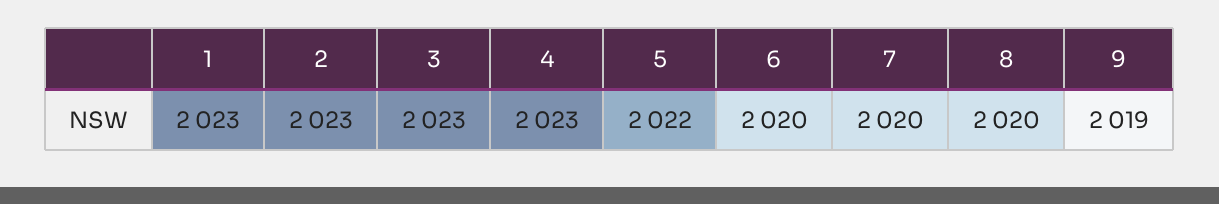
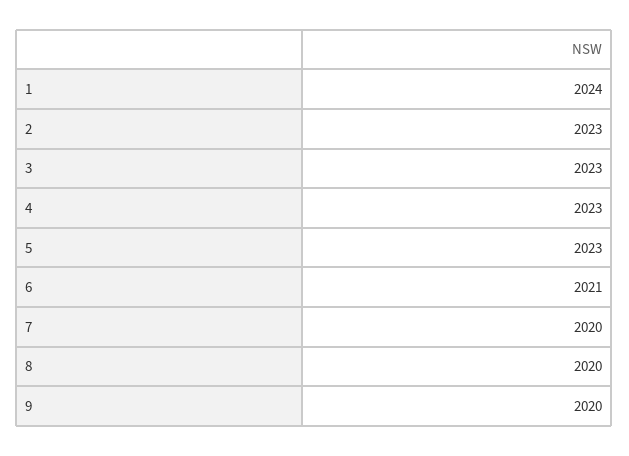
1: 2023 -> 2024
5: 2022 -> 2023
6: 2020 -> 2021
9: 2019 -> 2020

